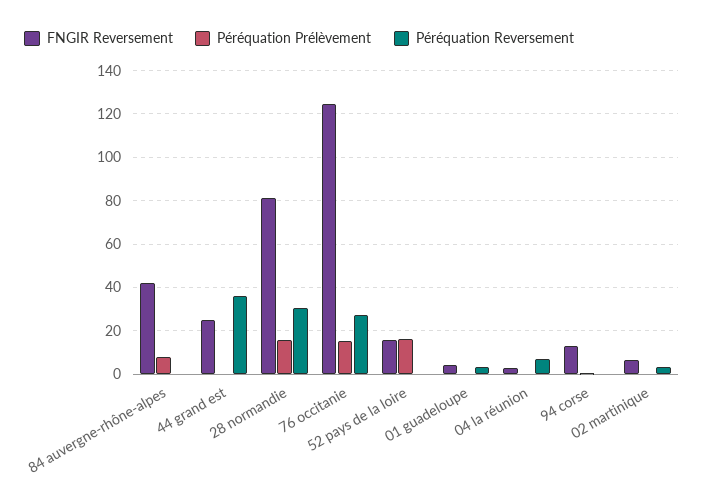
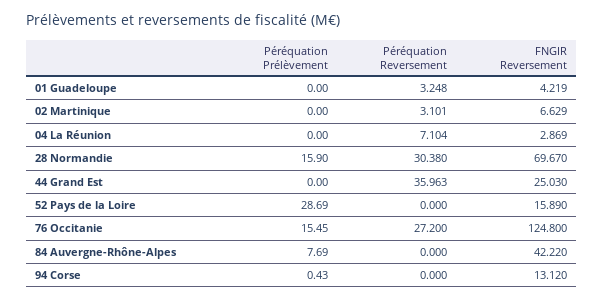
FNGIR Reversement, 28 normandie: 80 -> 69.67
Péréquation Prélèvement, 52 pays de la loire: 15 -> 28.69

